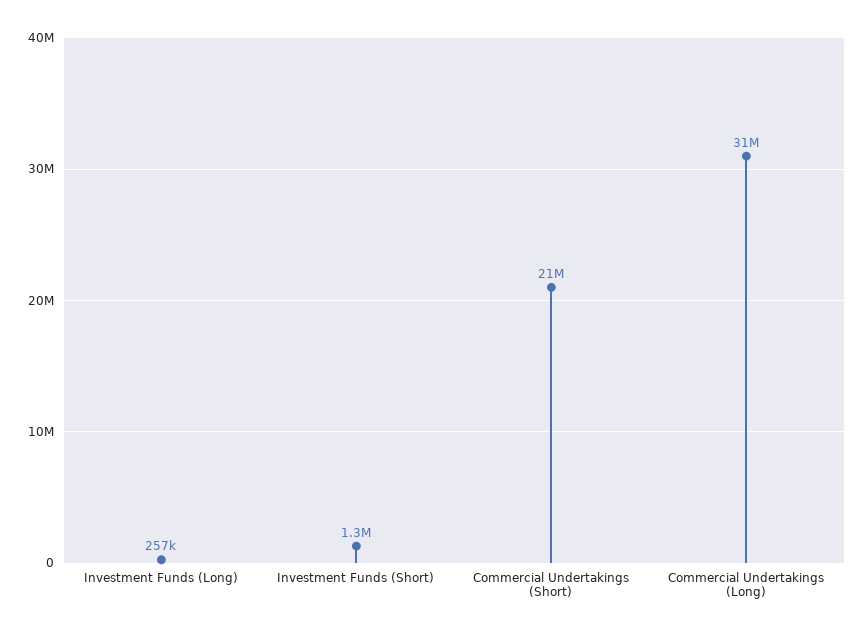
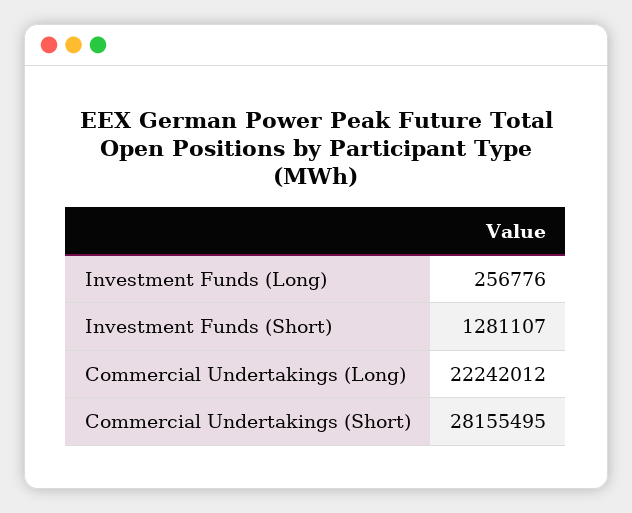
Commercial Undertakings (Short): 21000000 -> 28155495
Commercial Undertakings (Long): 31000000 -> 22242012

